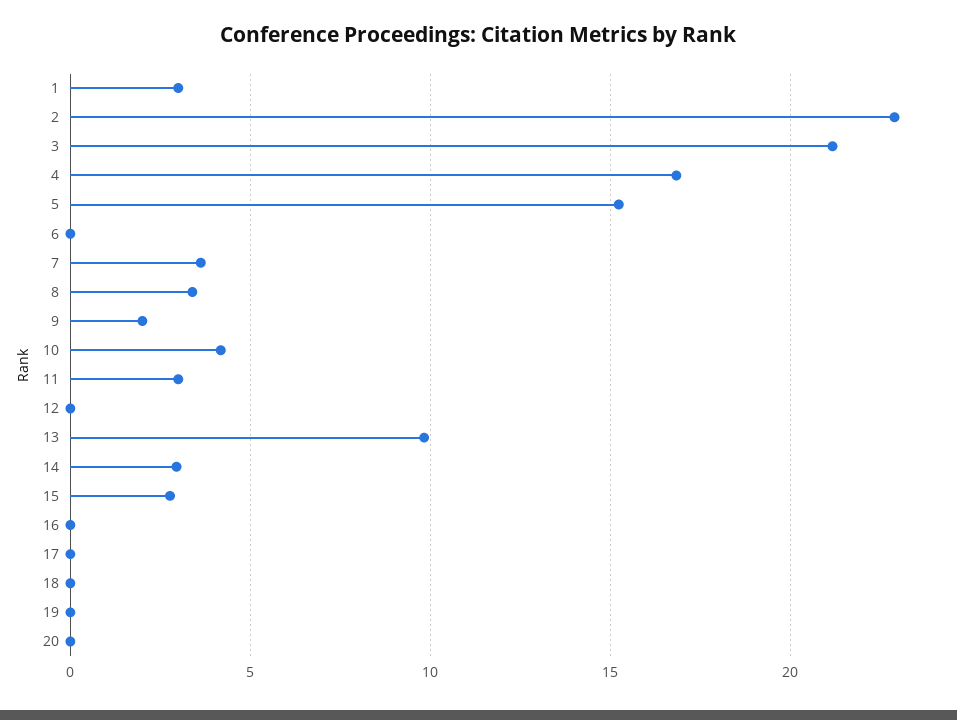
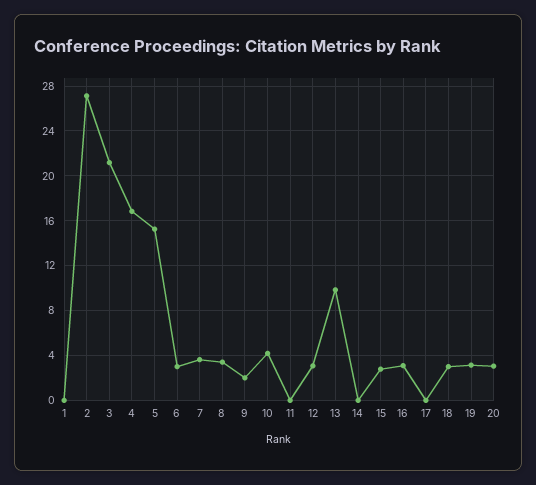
1: 3 -> 0
2: 23 -> 27
6: 0 -> 3
11: 3 -> 0
12: 0 -> 3
14: 3 -> 0
16: 0 -> 3
18: 0 -> 3
19: 0 -> 3
20: 0 -> 3

